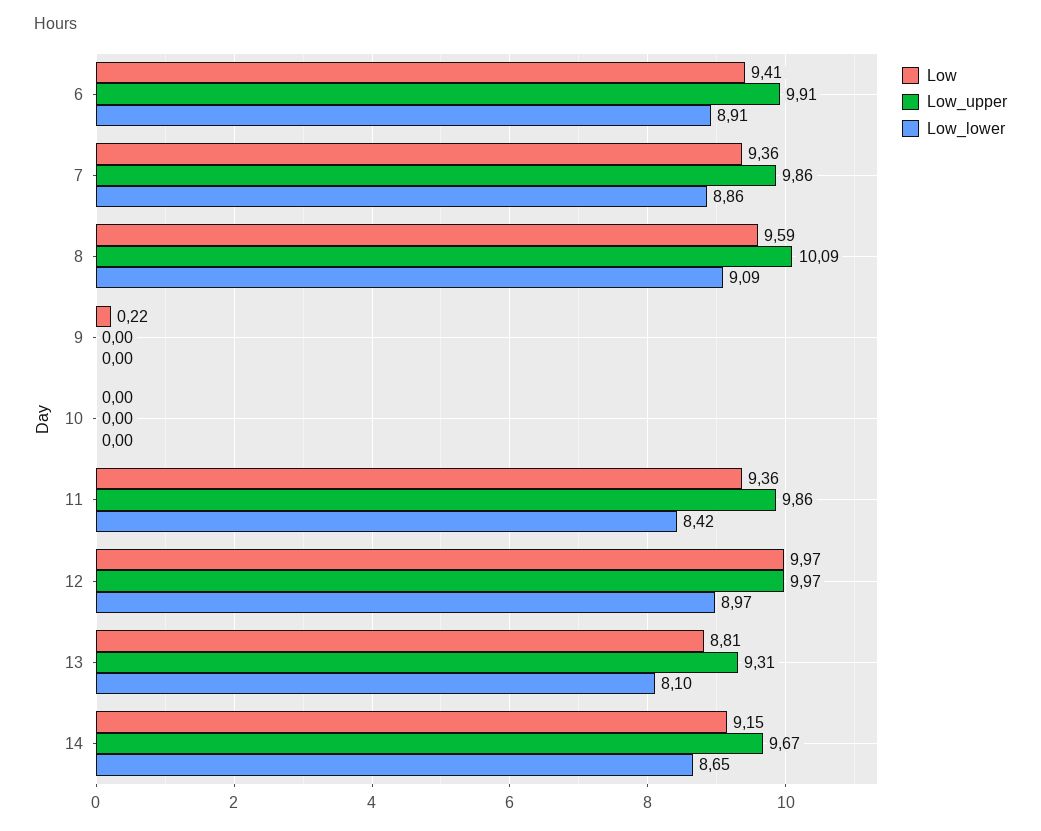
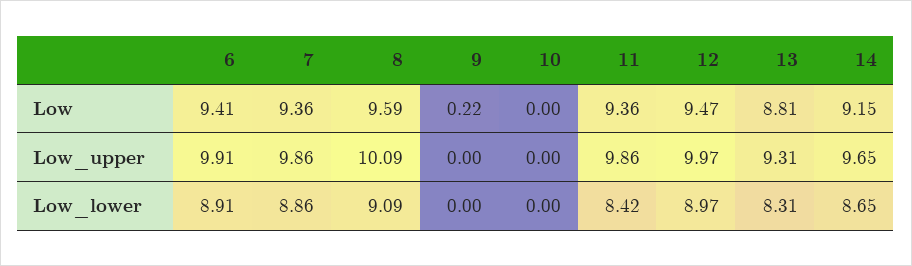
Low, 12: 9.97 -> 9.47
Low_lower, 13: 8.1 -> 8.31
Low_upper, 14: 9.67 -> 9.65

